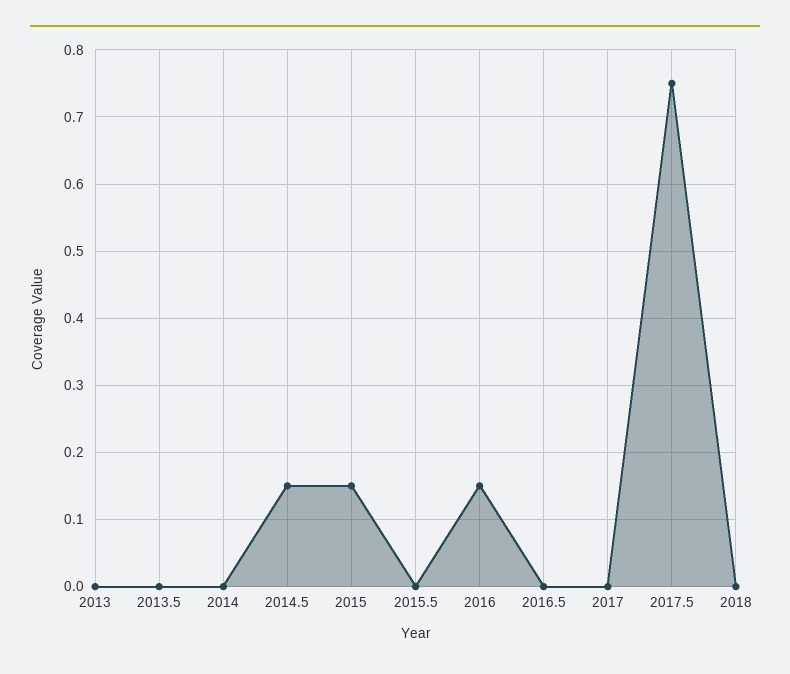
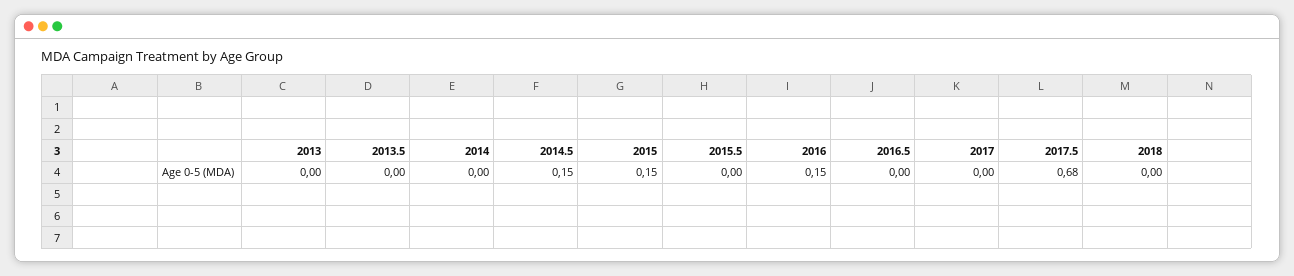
2017.5: 0.75 -> 0.68

